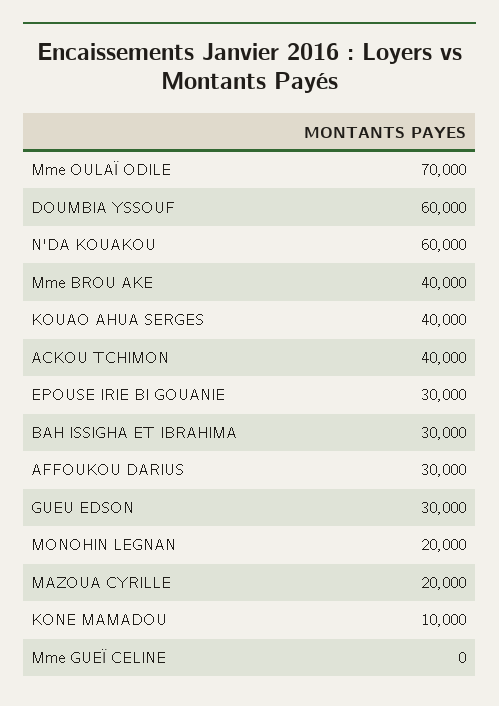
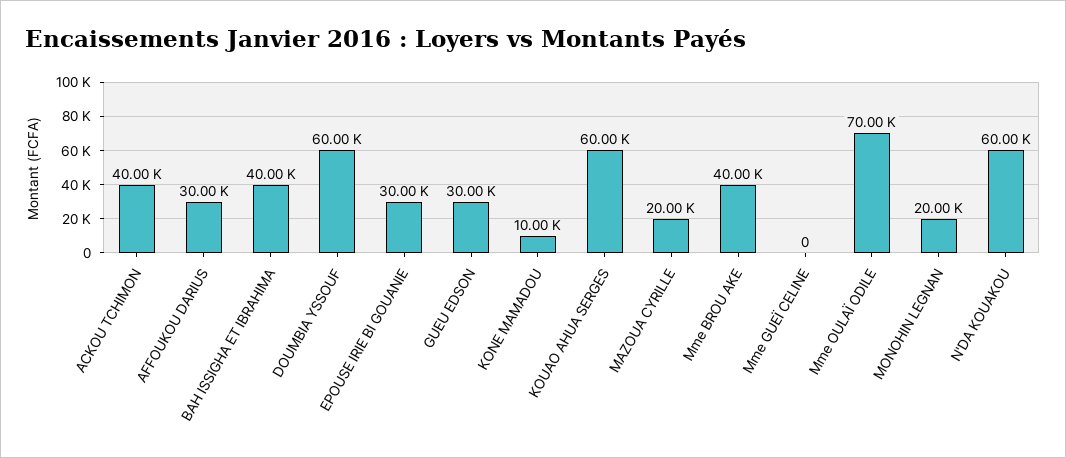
KOUAO AHUA SERGES: 40000 -> 60000
BAH ISSIGHA ET IBRAHIMA: 30000 -> 40000

